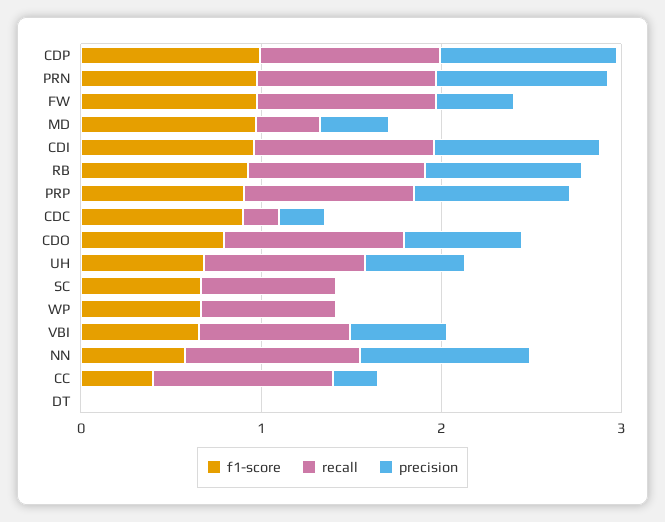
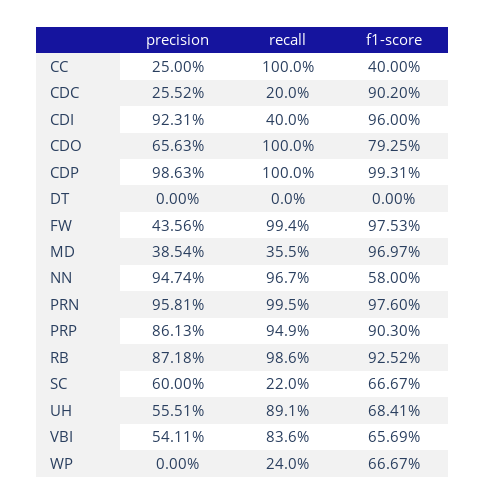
recall, CDI: 1 -> 0.4
recall, SC: 0.8 -> 0.22
precision, SC: 0 -> 0.6
recall, WP: 0.8 -> 0.24

